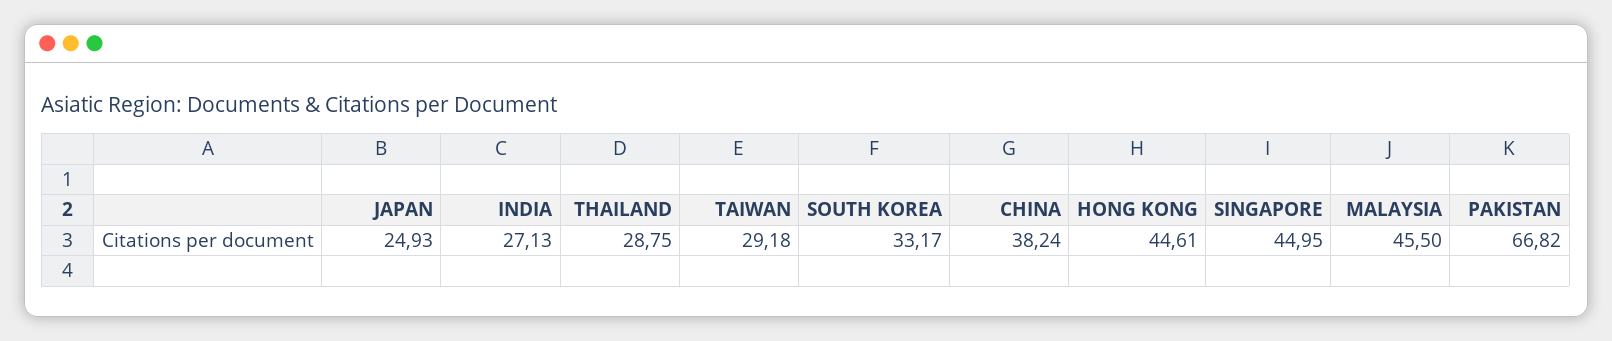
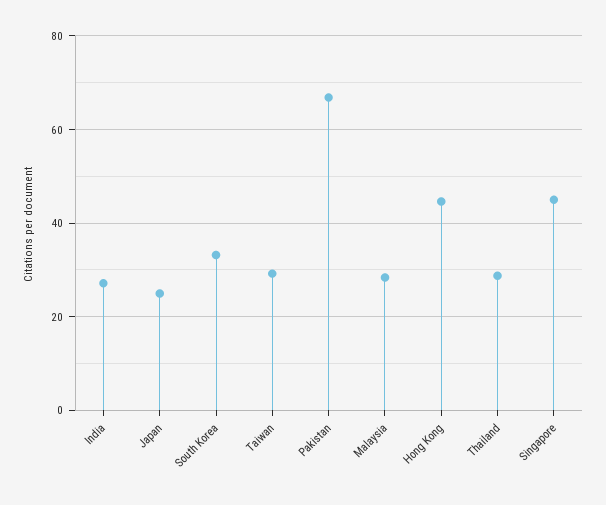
CHINA: 38.24 -> none
MALAYSIA: 45.5 -> 28

